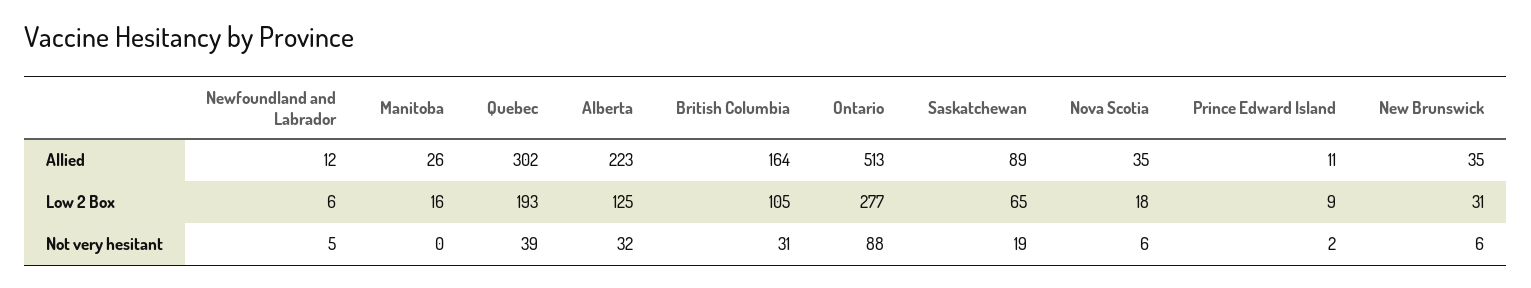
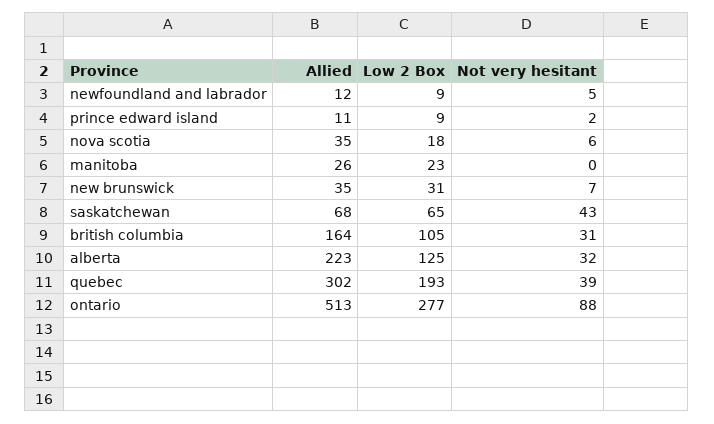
Saskatchewan, Allied: 89 -> 68
Newfoundland and Labrador, Low 2 Box: 6 -> 9
Manitoba, Low 2 Box: 16 -> 23
Saskatchewan, Not very hesitant: 19 -> 43
New Brunswick, Not very hesitant: 6 -> 7

